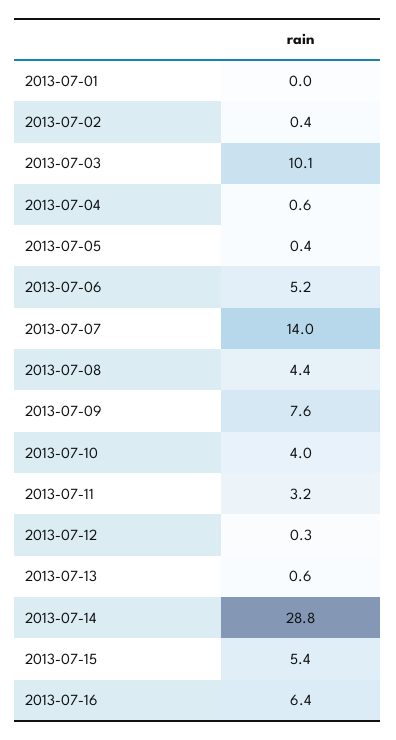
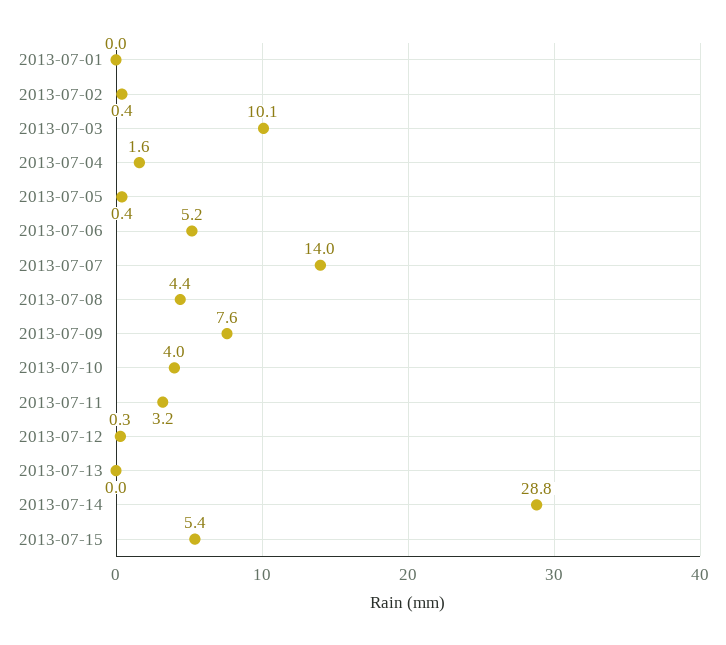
2013-07-04: 0.6 -> 1.6
2013-07-13: 0.6 -> 0
2013-07-16: 6.4 -> none

